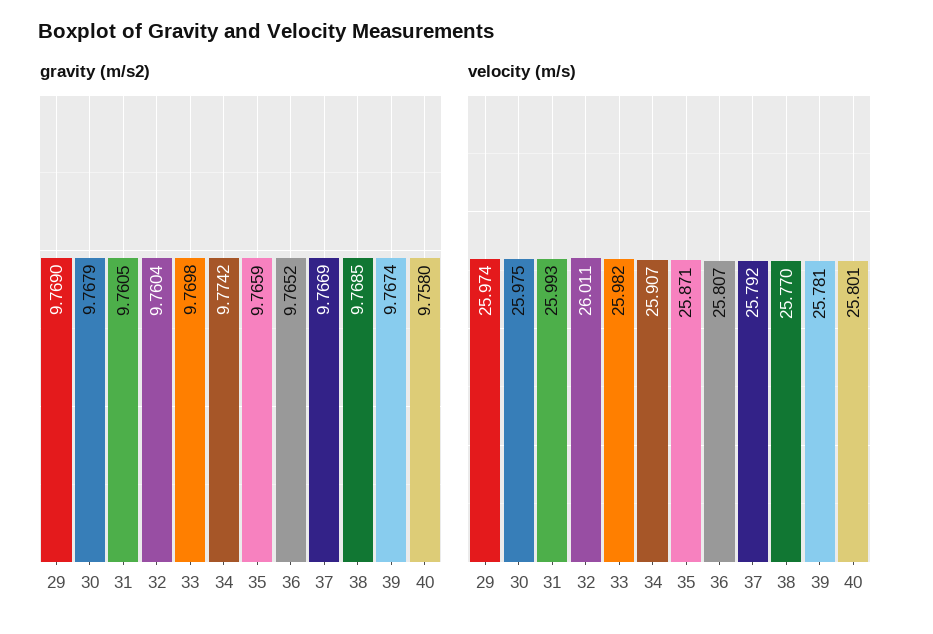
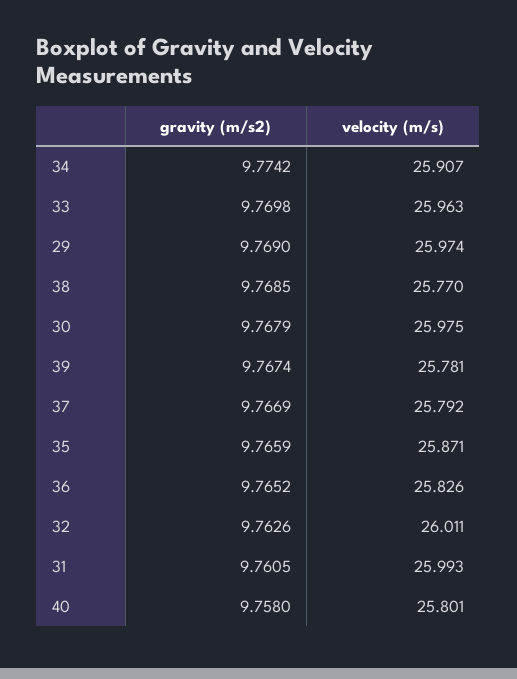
gravity (m/s2), 32: 9.7604 -> 9.7626
velocity (m/s), 33: 25.982 -> 25.963
velocity (m/s), 36: 25.807 -> 25.826

